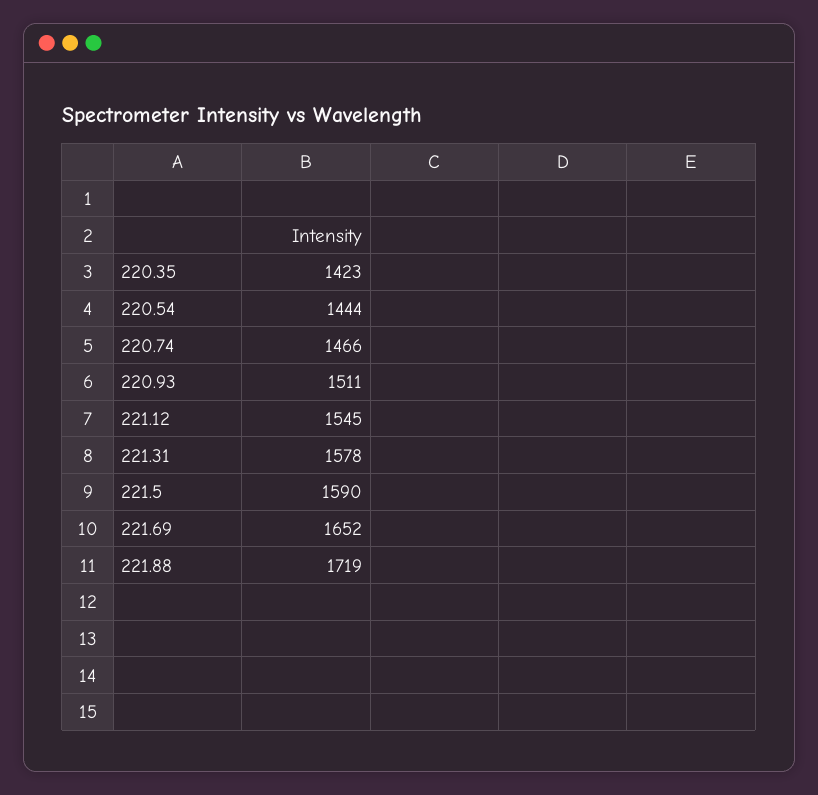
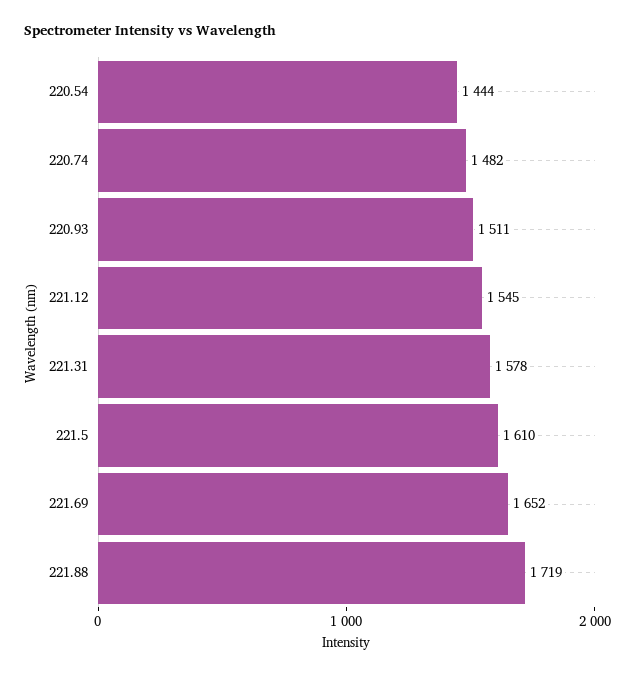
220.35: 1423 -> none
220.74: 1466 -> 1482
221.5: 1590 -> 1610

